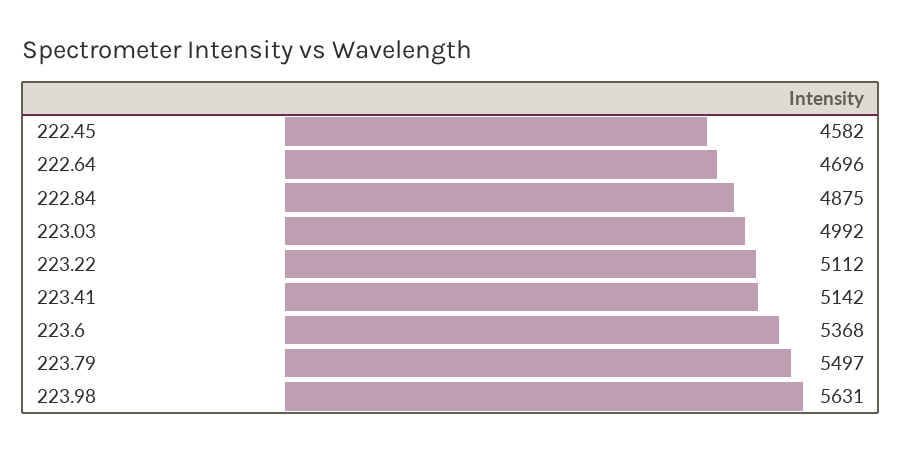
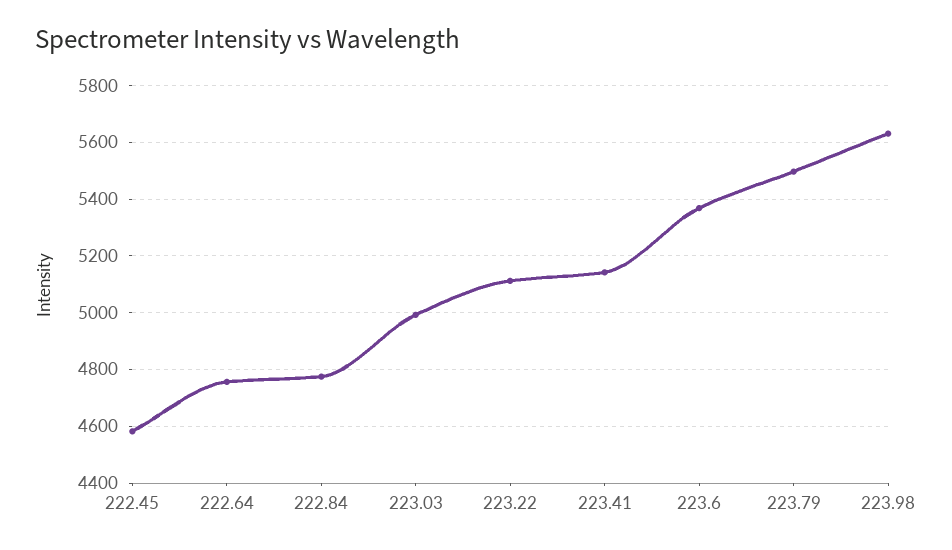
222.64: 4696 -> 4750
222.84: 4875 -> 4775

